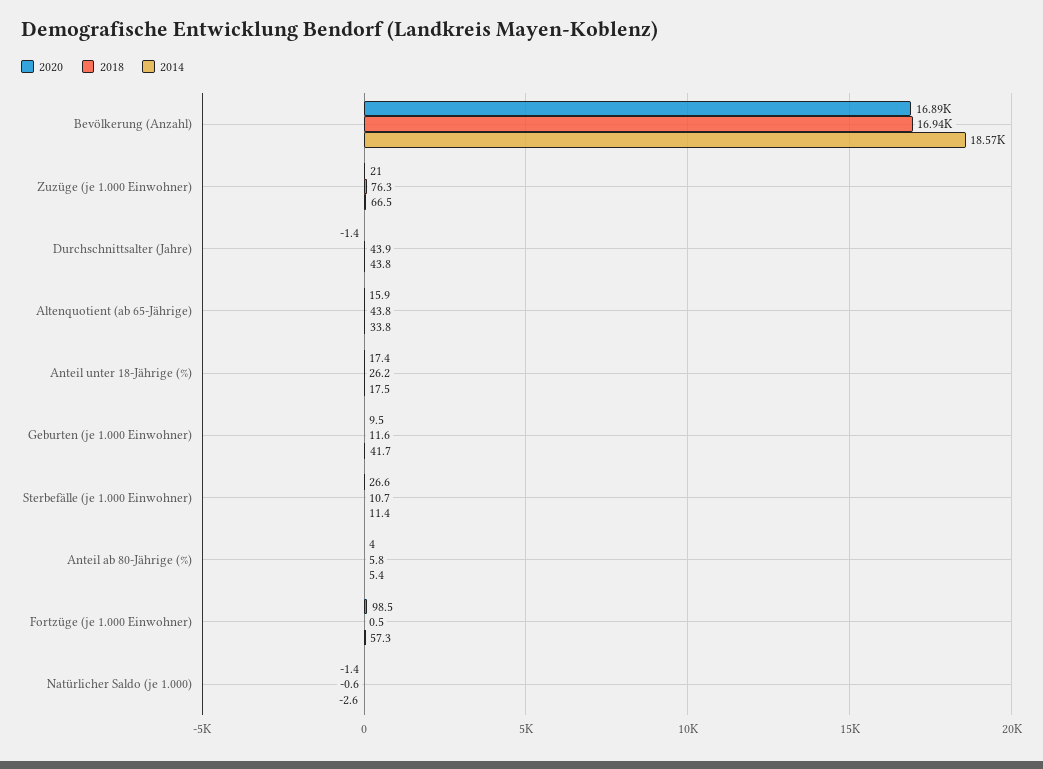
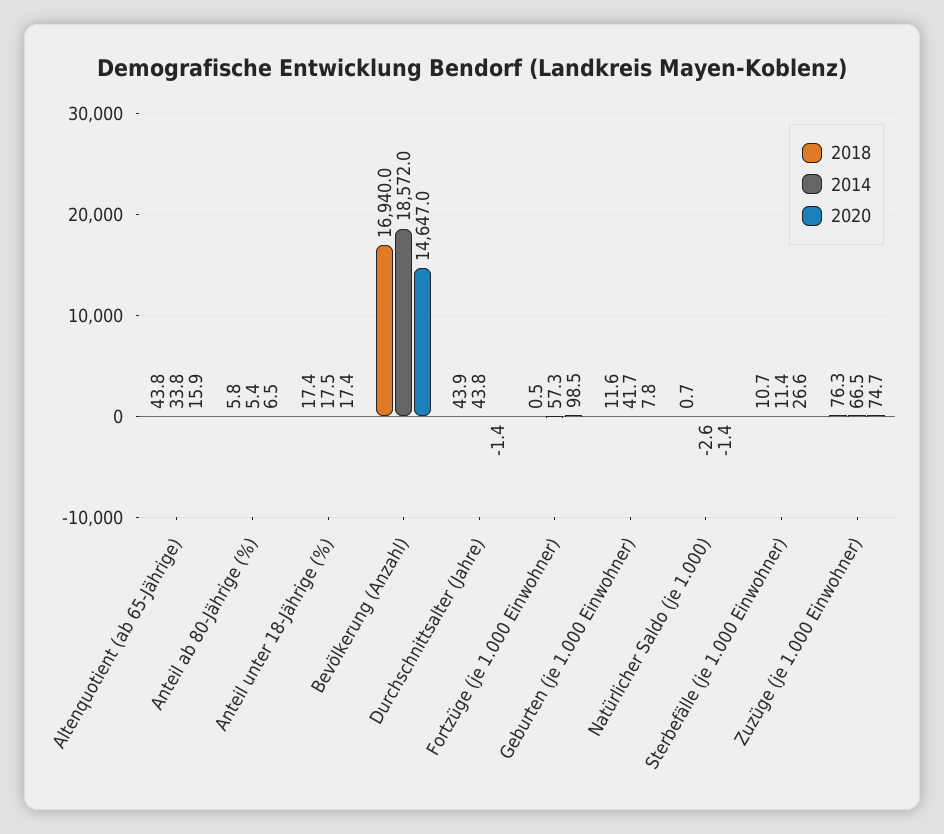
2020, Bevölkerung (Anzahl): 16890 -> 14647
2020, Zuzüge (je 1.000 Einwohner): 21 -> 74.7
2018, Anteil unter 18-Jährige (%): 26.2 -> 17.4
2020, Geburten (je 1.000 Einwohner): 9.5 -> 7.8
2020, Anteil ab 80-Jährige (%): 4 -> 6.5
2018, Natürlicher Saldo (je 1.000): -0.6 -> 0.7

